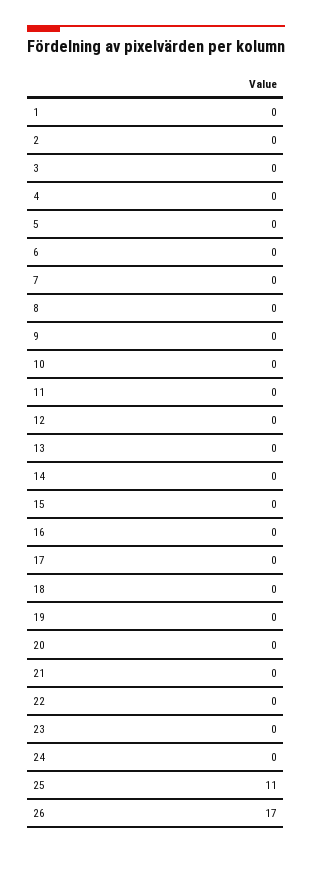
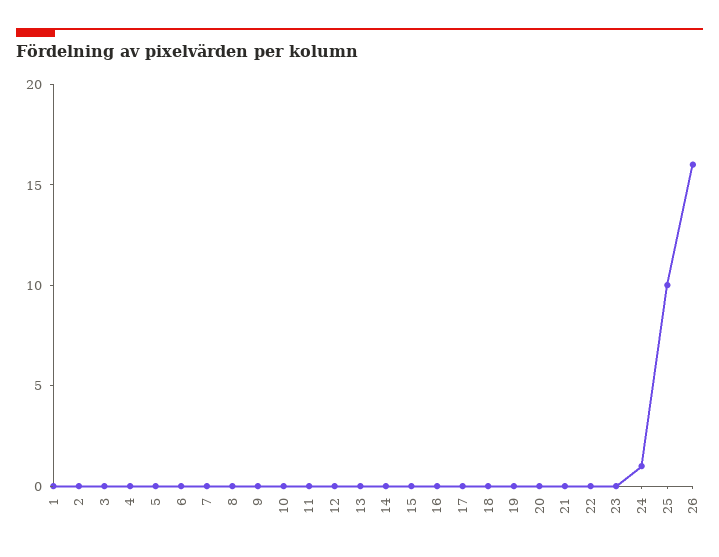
24: 0 -> 1
25: 11 -> 10
26: 17 -> 16

